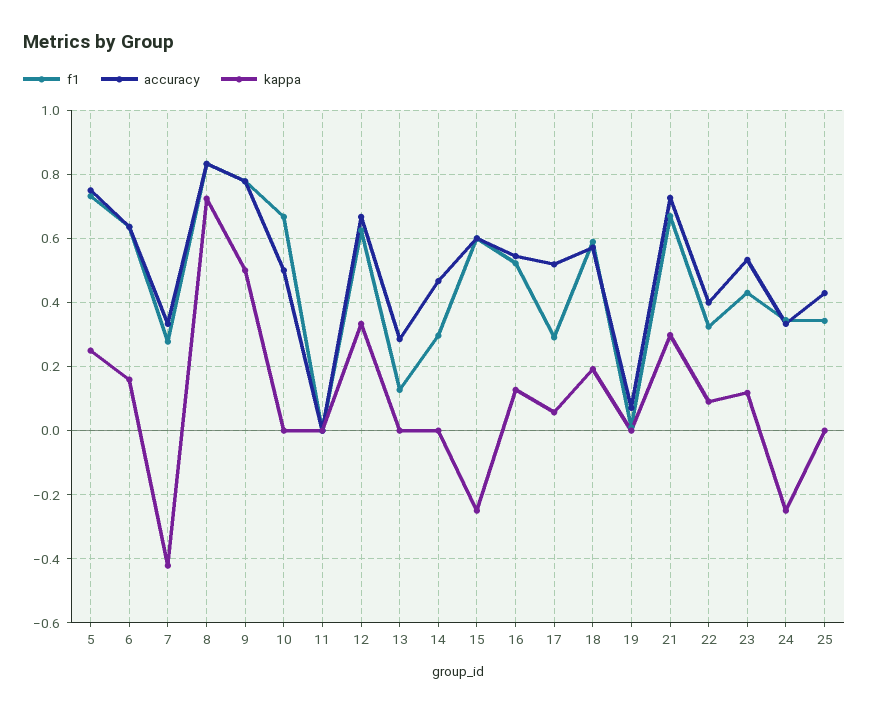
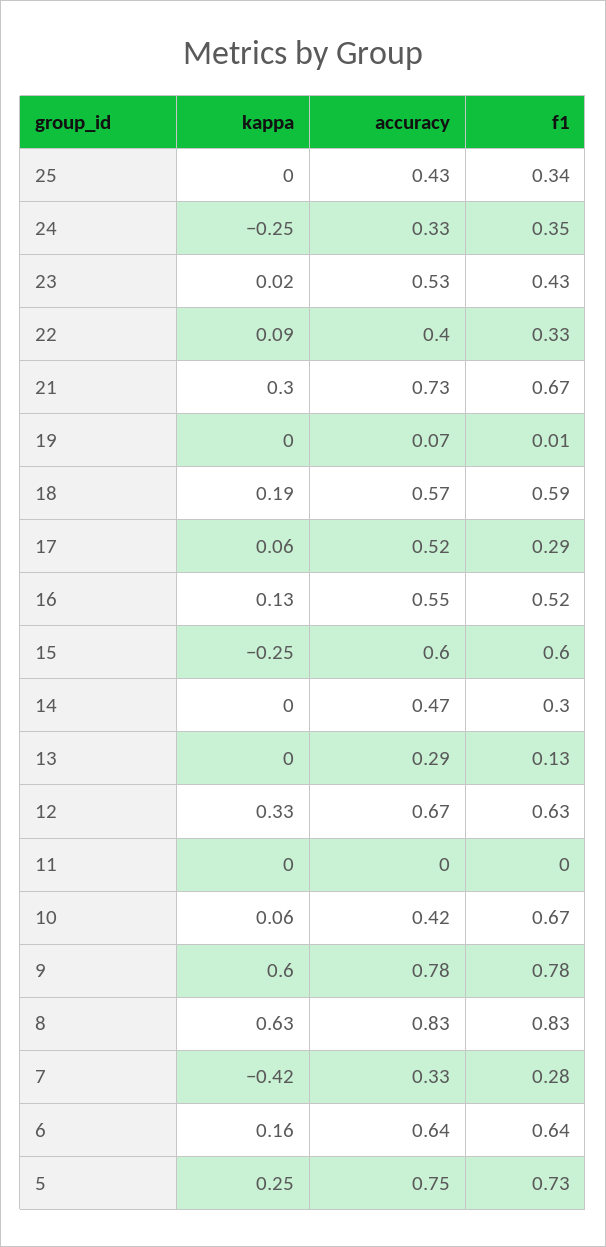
kappa, 8: 0.72 -> 0.63
kappa, 9: 0.5 -> 0.6
accuracy, 10: 0.5 -> 0.42
kappa, 10: 0 -> 0.06
kappa, 23: 0.12 -> 0.02

